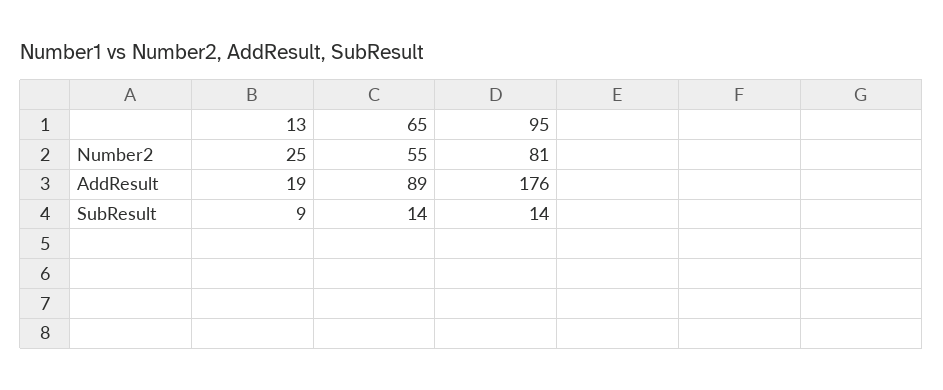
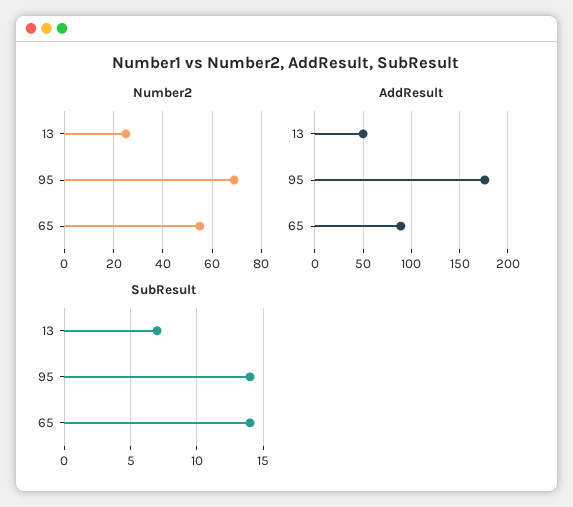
Number2, 95: 81 -> 70
AddResult, 13: 19 -> 50
SubResult, 13: 9 -> 7

